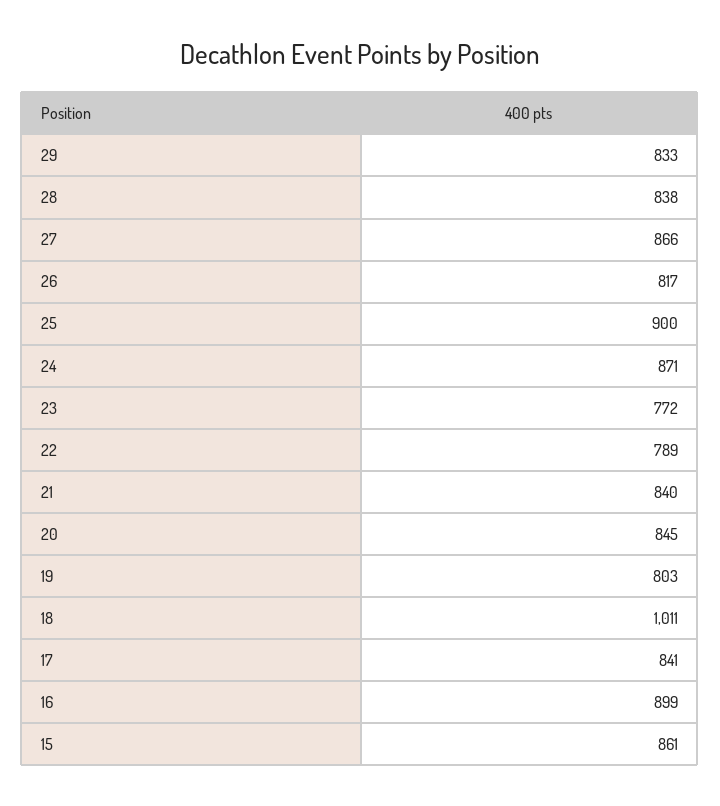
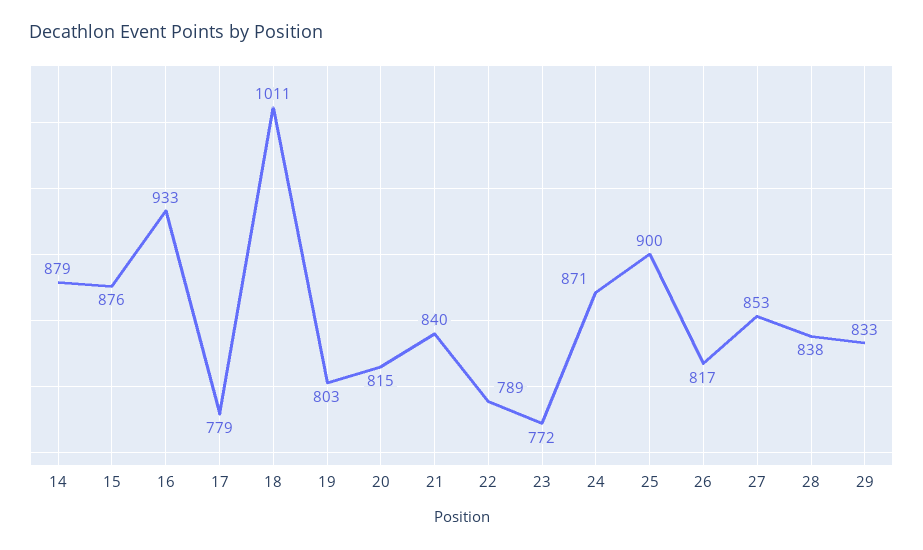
27: 866 -> 853
20: 845 -> 815
17: 841 -> 779
16: 899 -> 933
15: 861 -> 876
14: none -> 879

